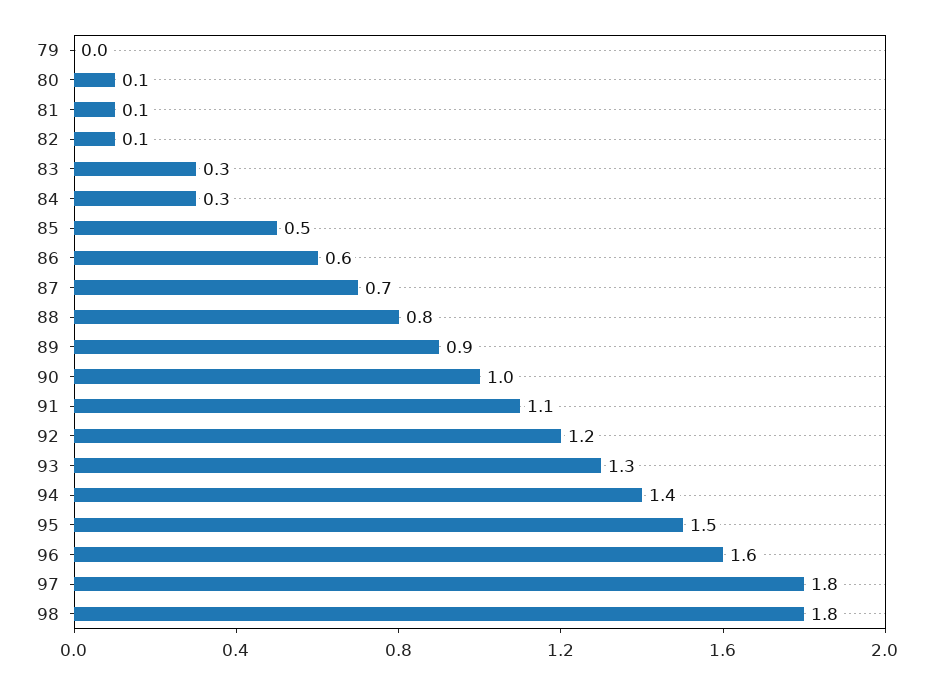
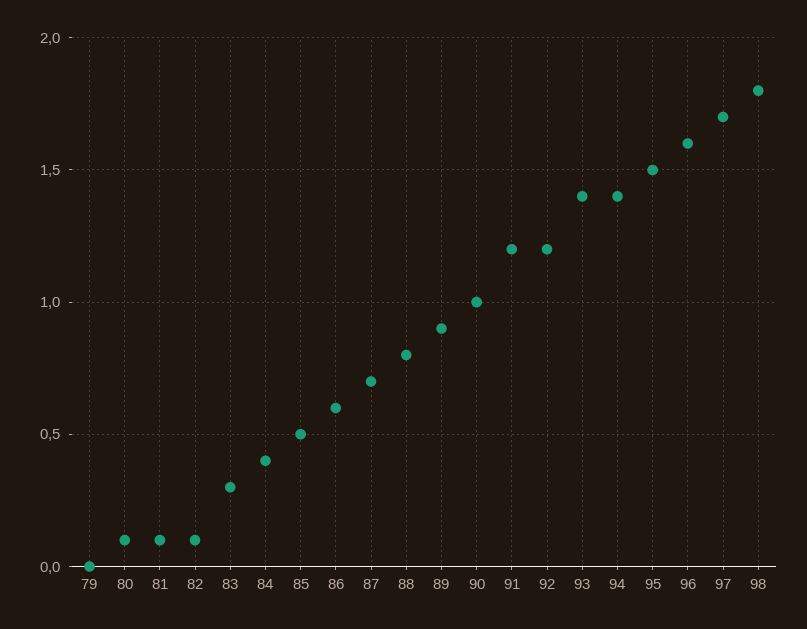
84: 0.3 -> 0.4
91: 1.1 -> 1.2
93: 1.3 -> 1.4
97: 1.8 -> 1.7

